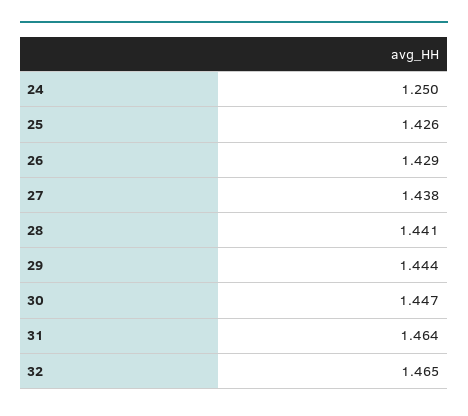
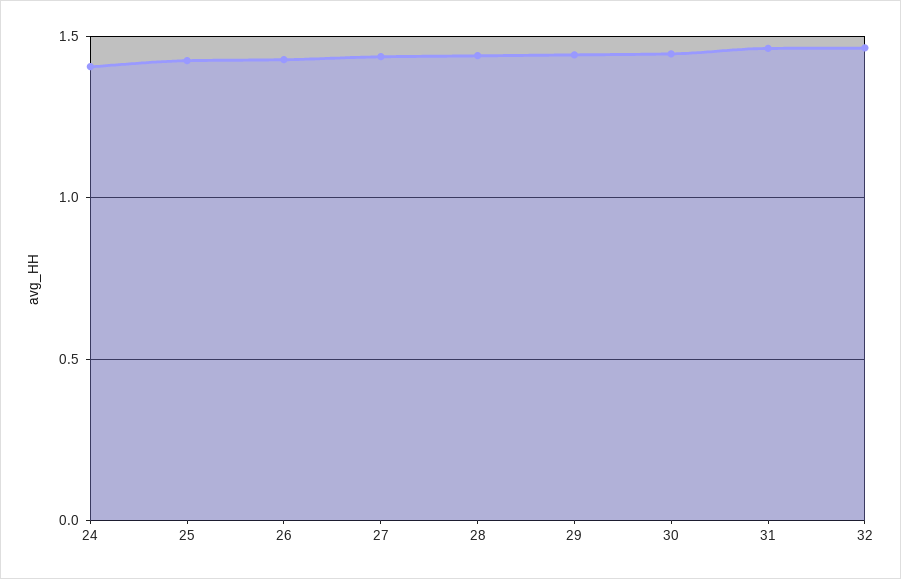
24: 1.25 -> 1.4

